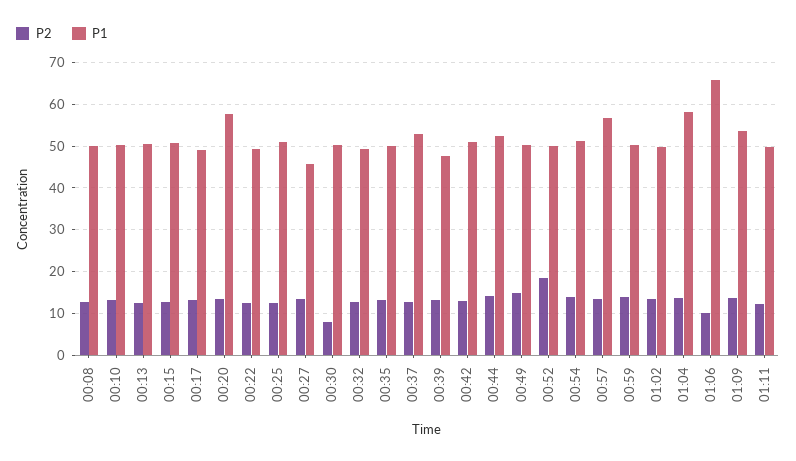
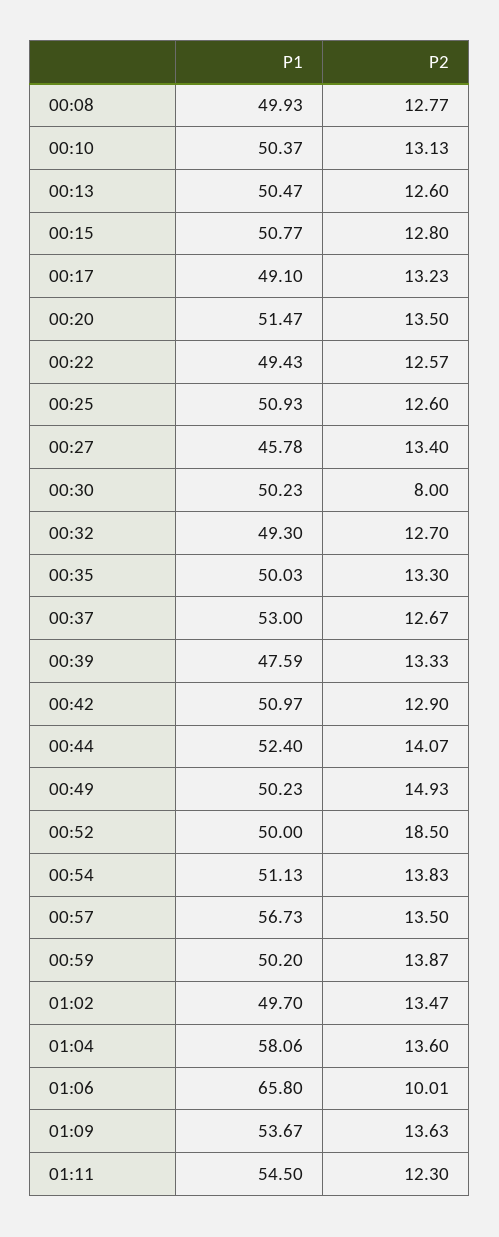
P1, 00:20: 58 -> 51.47
P1, 01:11: 50 -> 54.5

